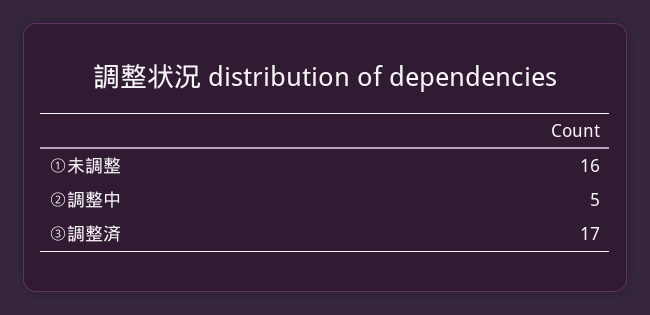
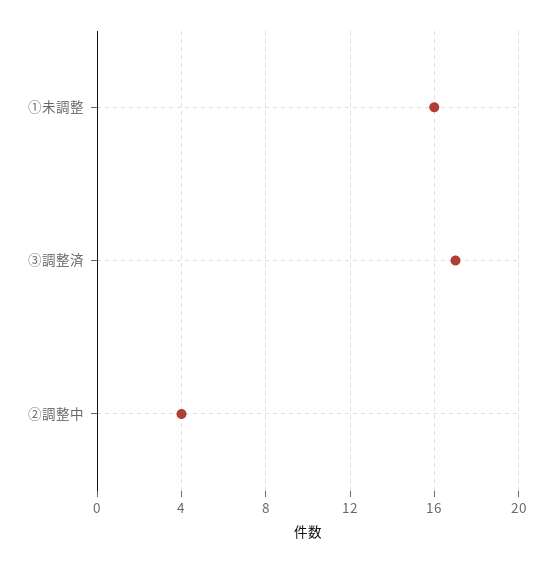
②調整中: 5 -> 4

